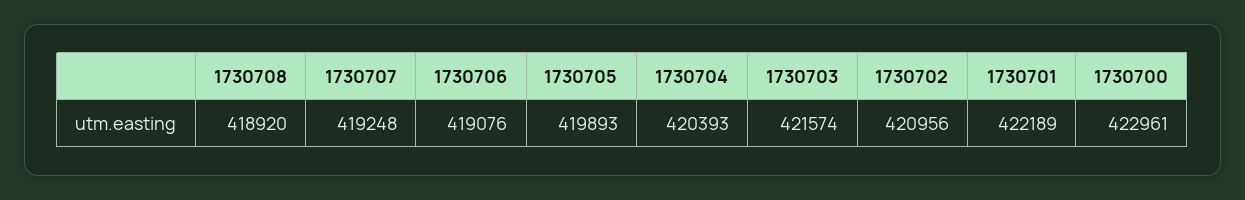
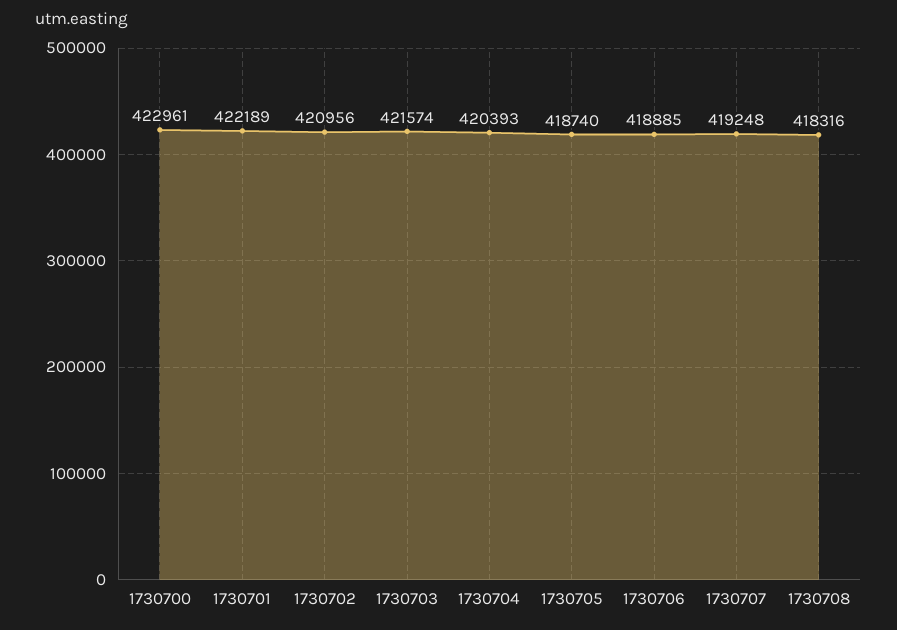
1730708: 418920 -> 418316
1730706: 419076 -> 418885
1730705: 419893 -> 418740

